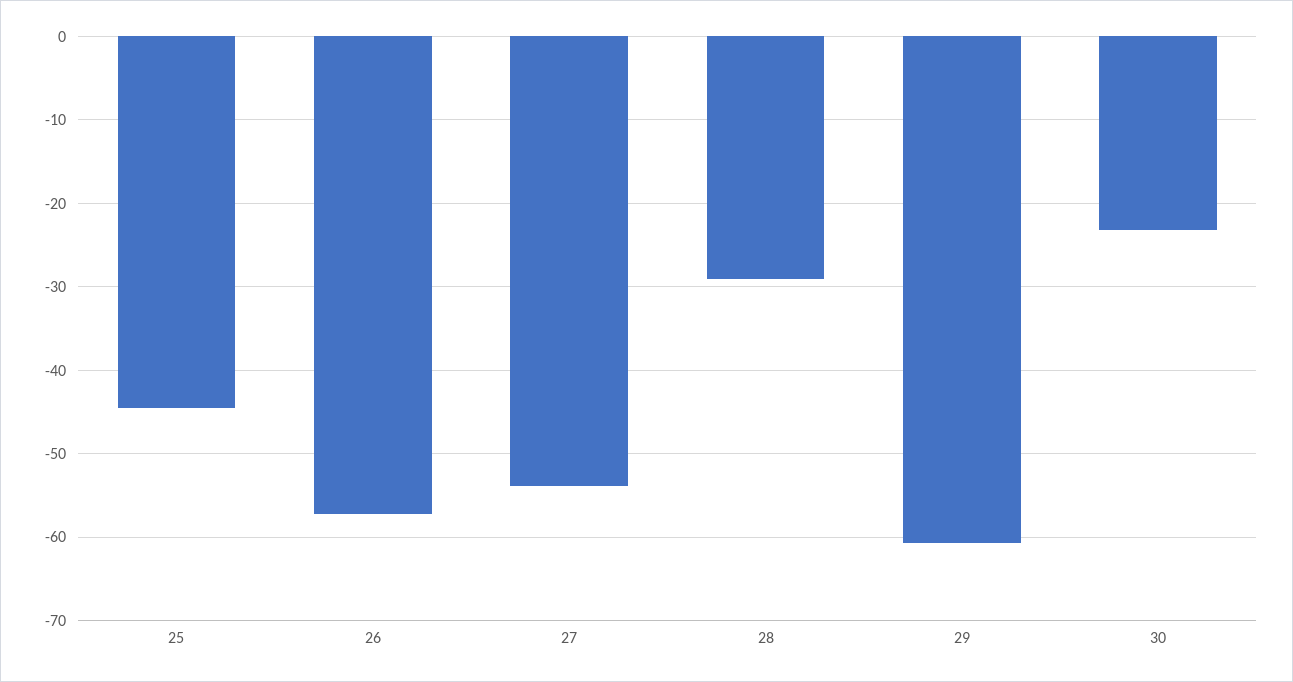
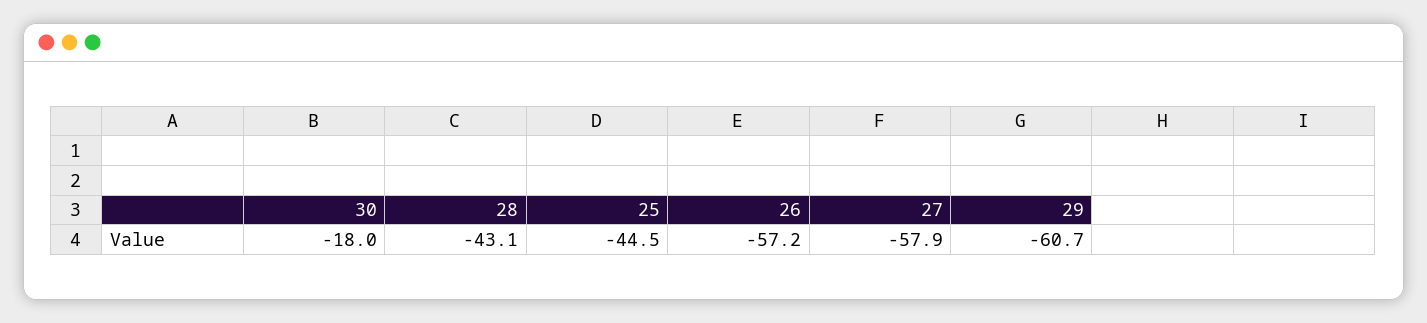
27: -54 -> -57.9
28: -29 -> -43.1
30: -23 -> -18

